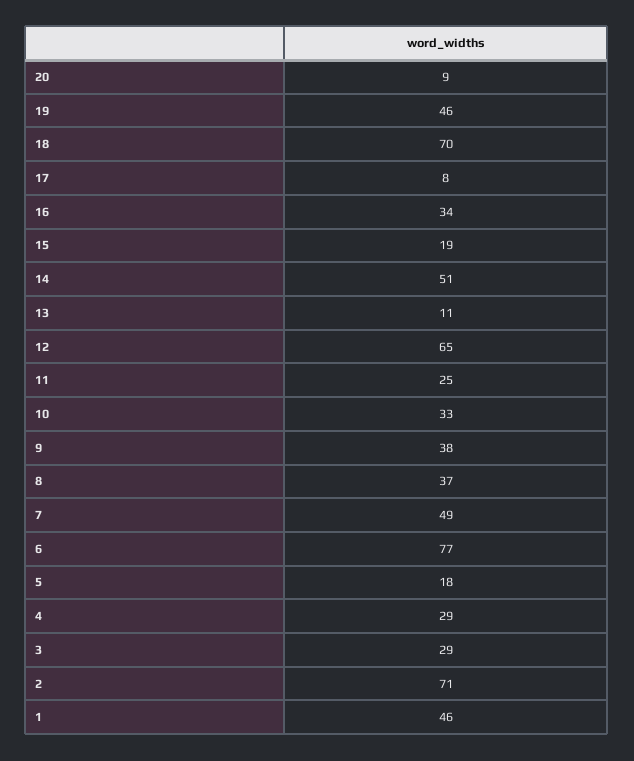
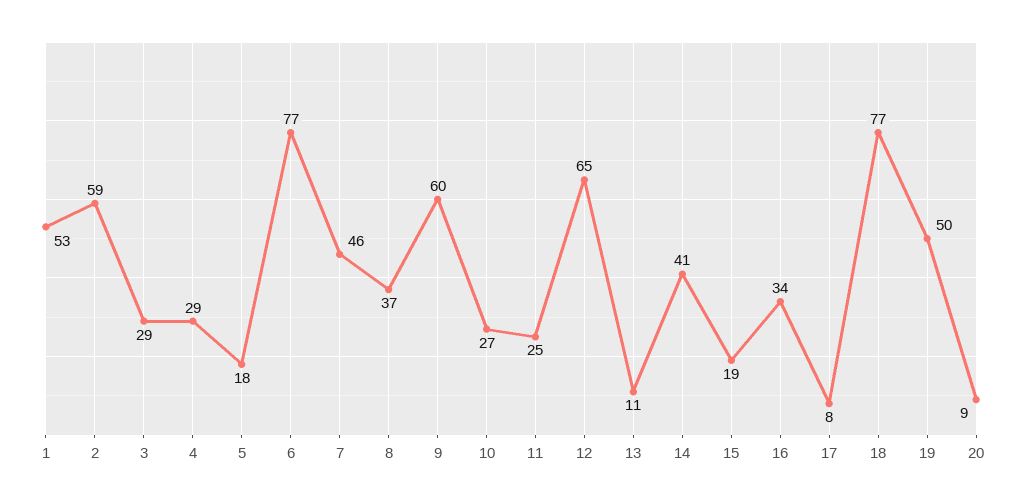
19: 46 -> 50
18: 70 -> 77
14: 51 -> 41
10: 33 -> 27
9: 38 -> 60
7: 49 -> 46
2: 71 -> 59
1: 46 -> 53

